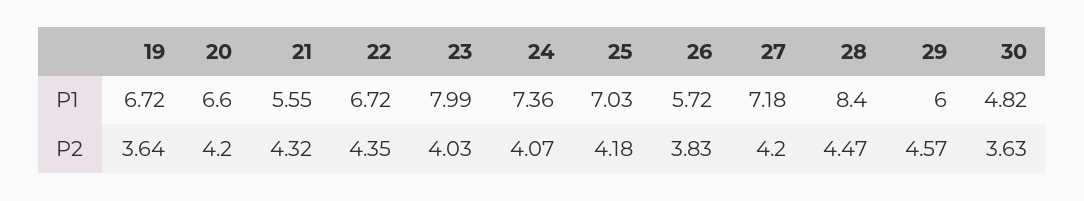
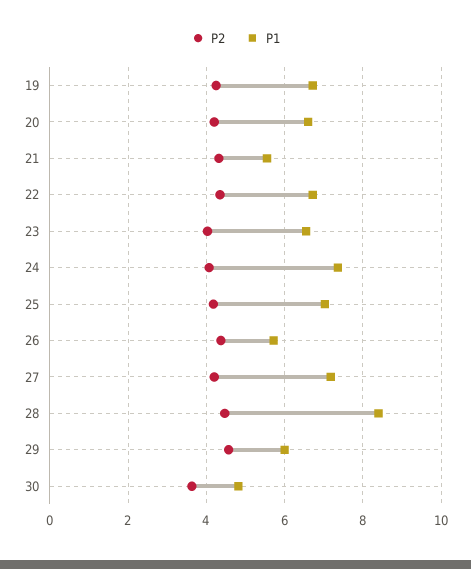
P1, 23: 7.99 -> 6.6
P2, 19: 3.64 -> 4.2
P2, 26: 3.83 -> 4.4

